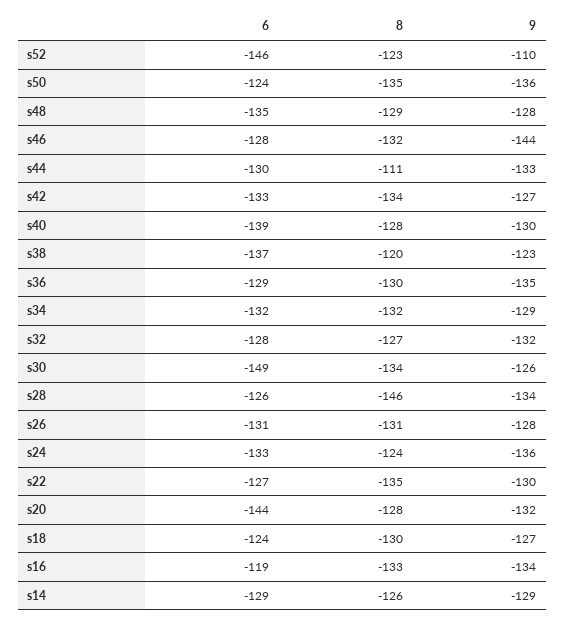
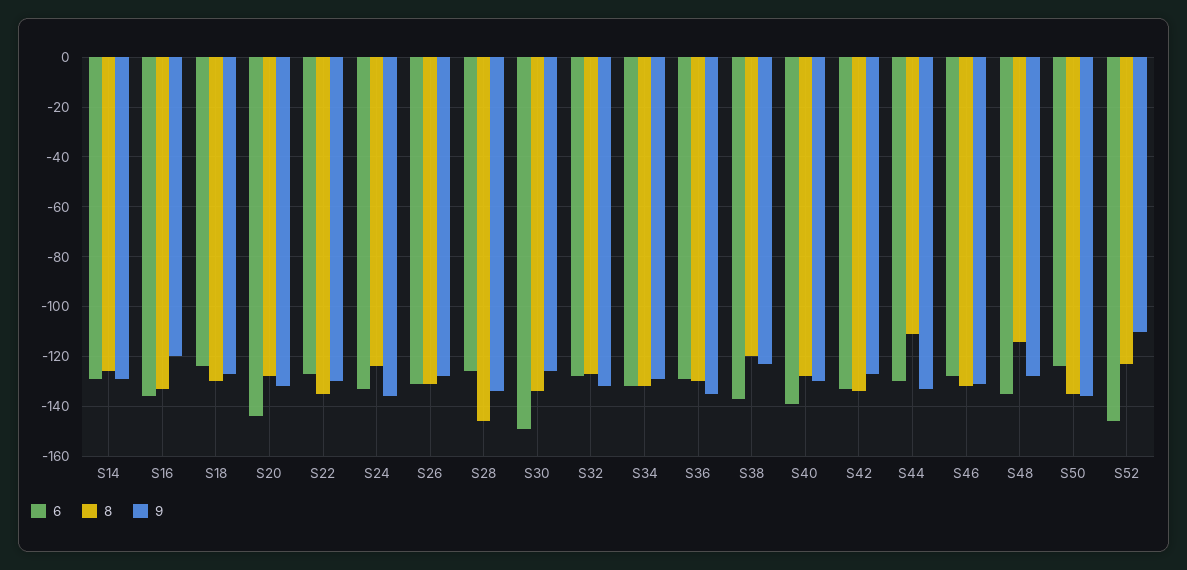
8, s48: -129 -> -115
9, s46: -144 -> -130
6, s16: -119 -> -135
9, s16: -134 -> -120

